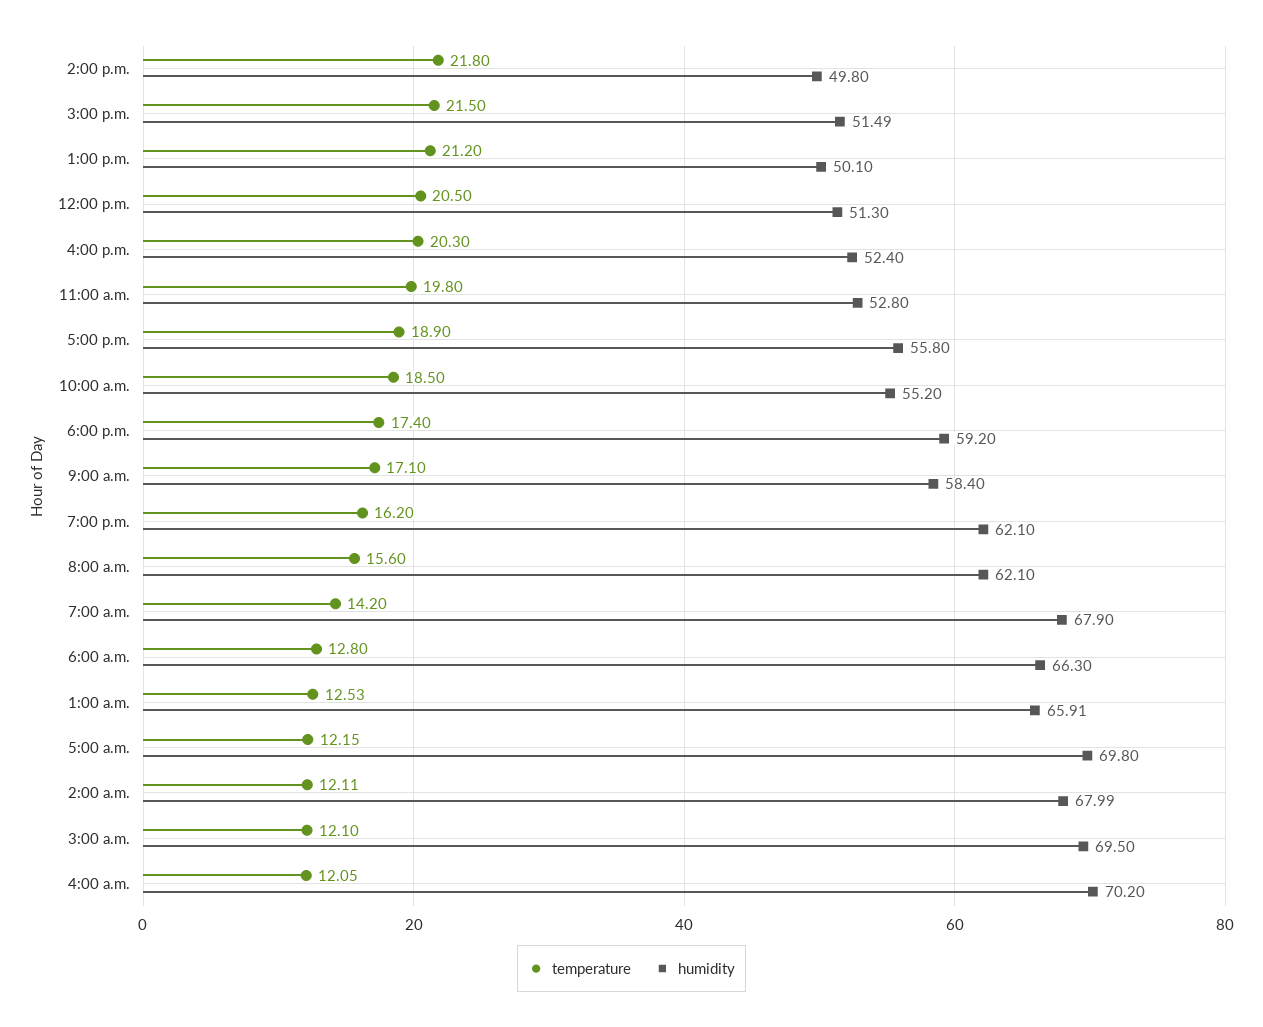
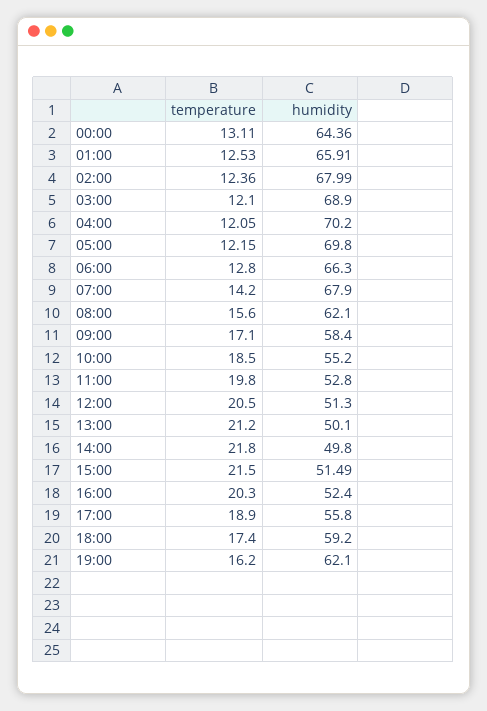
temperature, 2:00 a.m.: 12.11 -> 12.36
humidity, 3:00 a.m.: 69.5 -> 68.9
temperature, 00:00: none -> 13.11
humidity, 00:00: none -> 64.36

